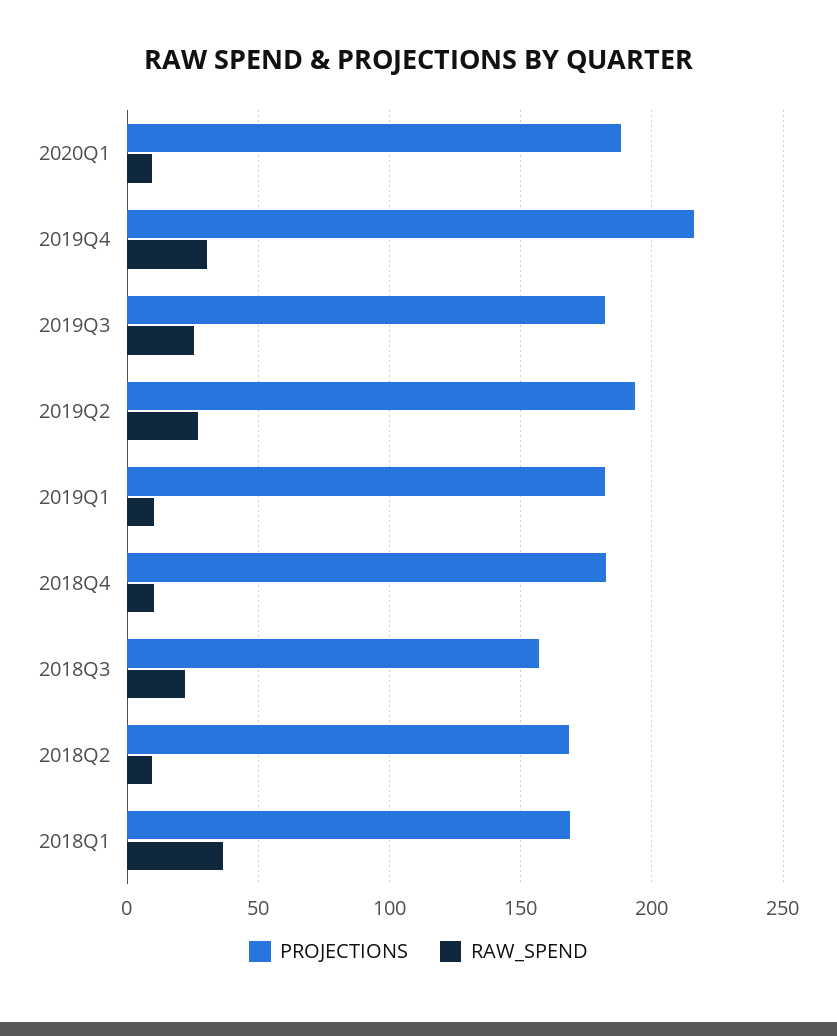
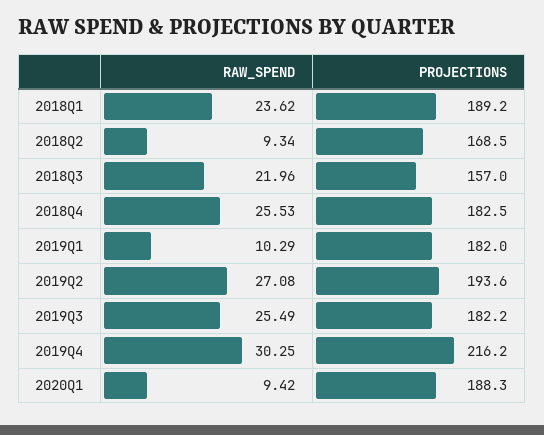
RAW_SPEND, 2018Q4: 10 -> 25.53
PROJECTIONS, 2018Q1: 170 -> 189.2
RAW_SPEND, 2018Q1: 35 -> 23.62

